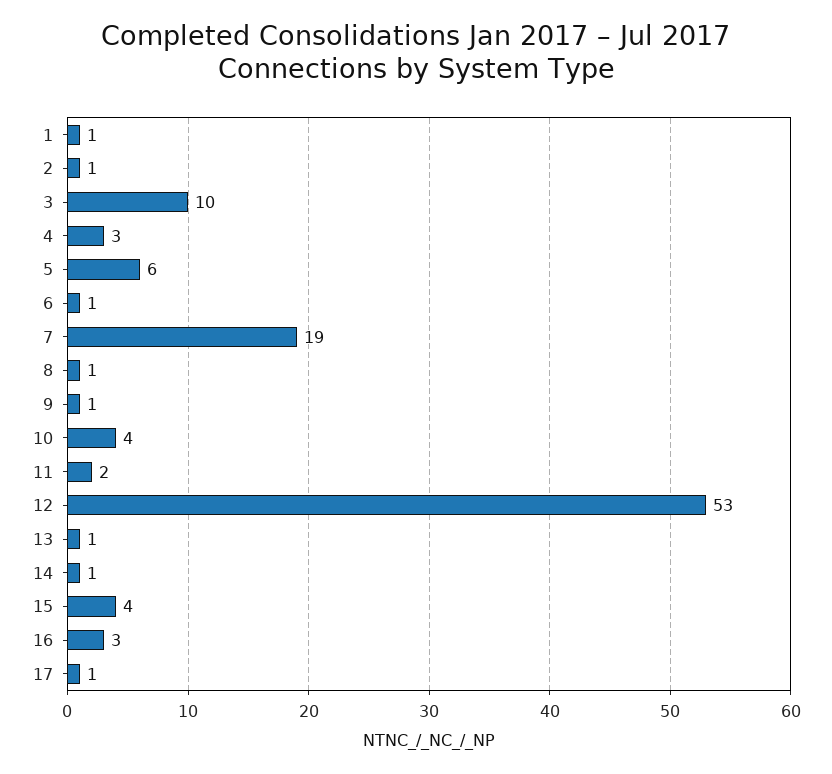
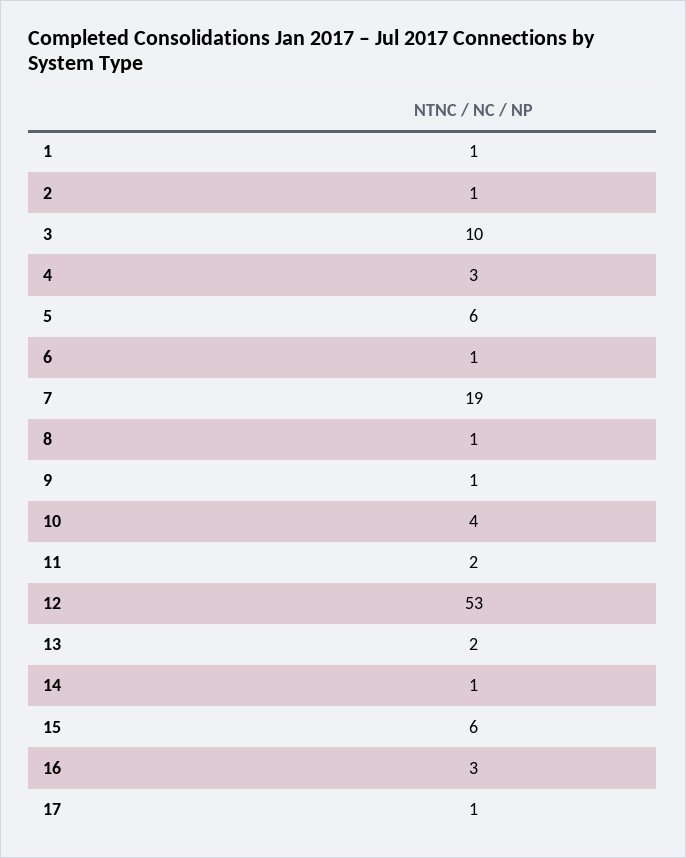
13: 1 -> 2
15: 4 -> 6

